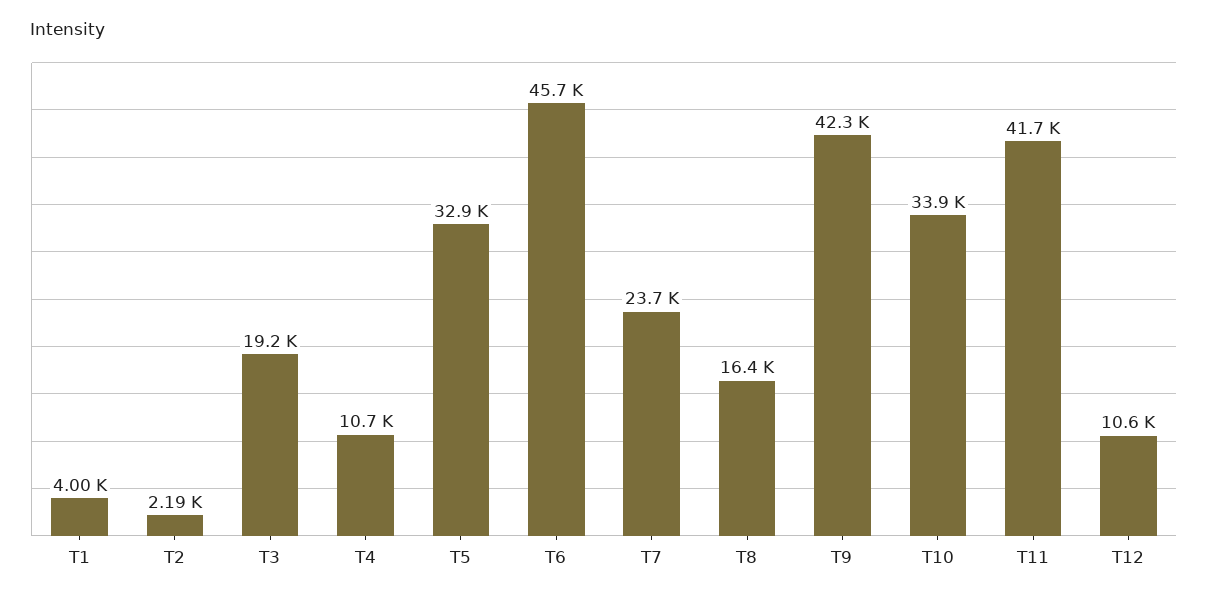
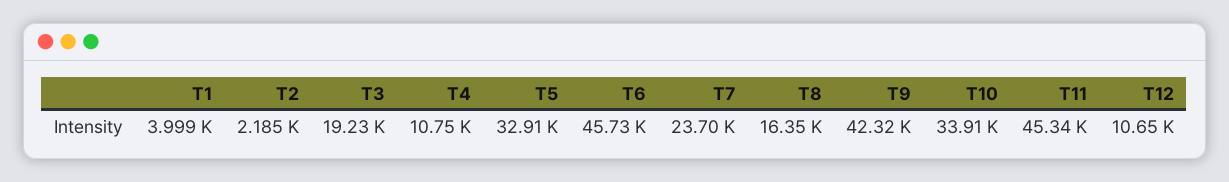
T11: 41700 -> 45340

